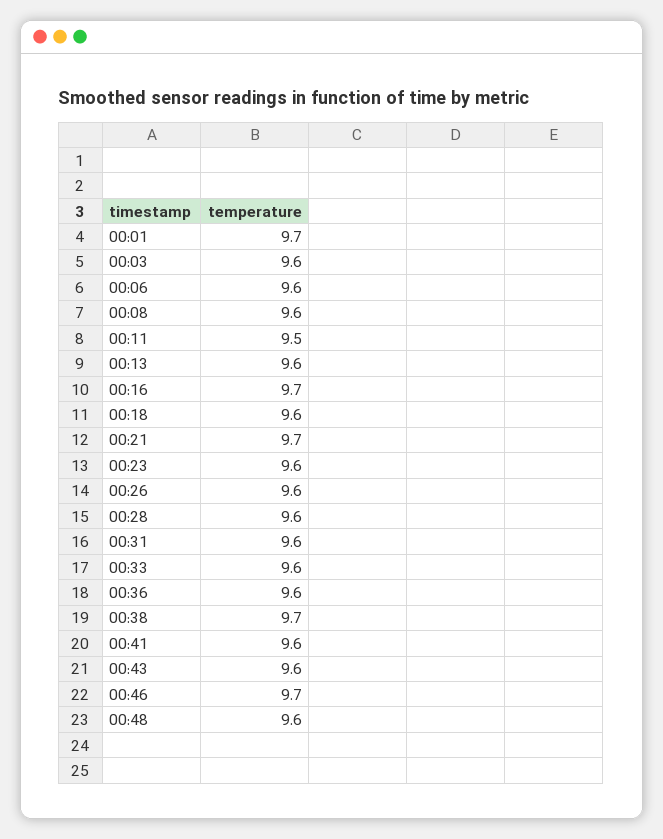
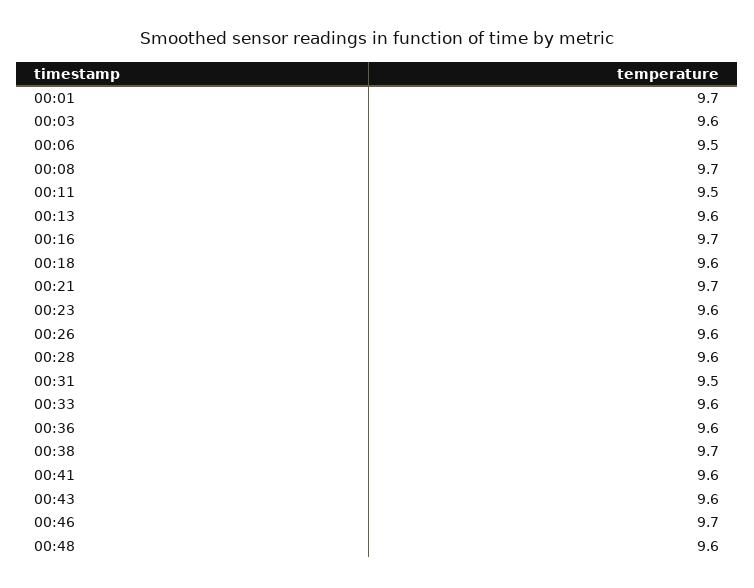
00:06: 9.6 -> 9.5
00:08: 9.6 -> 9.7
00:31: 9.6 -> 9.5

